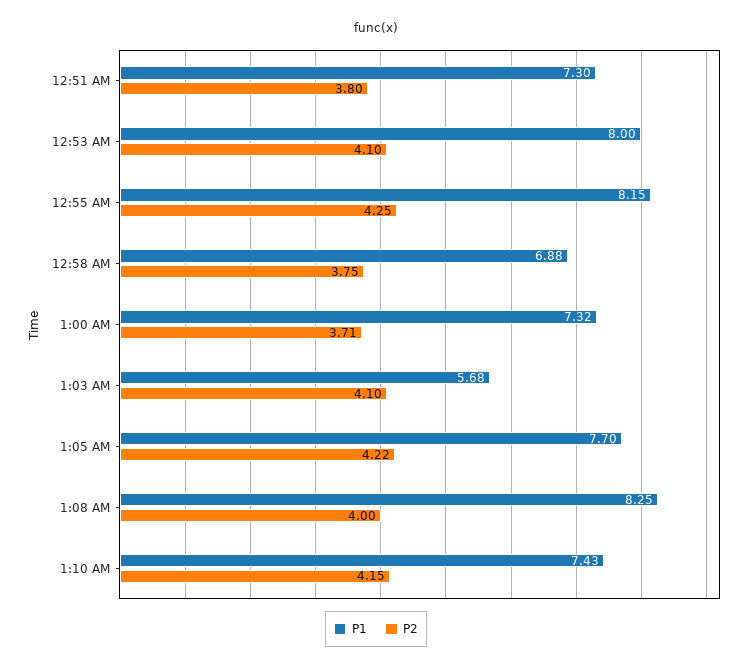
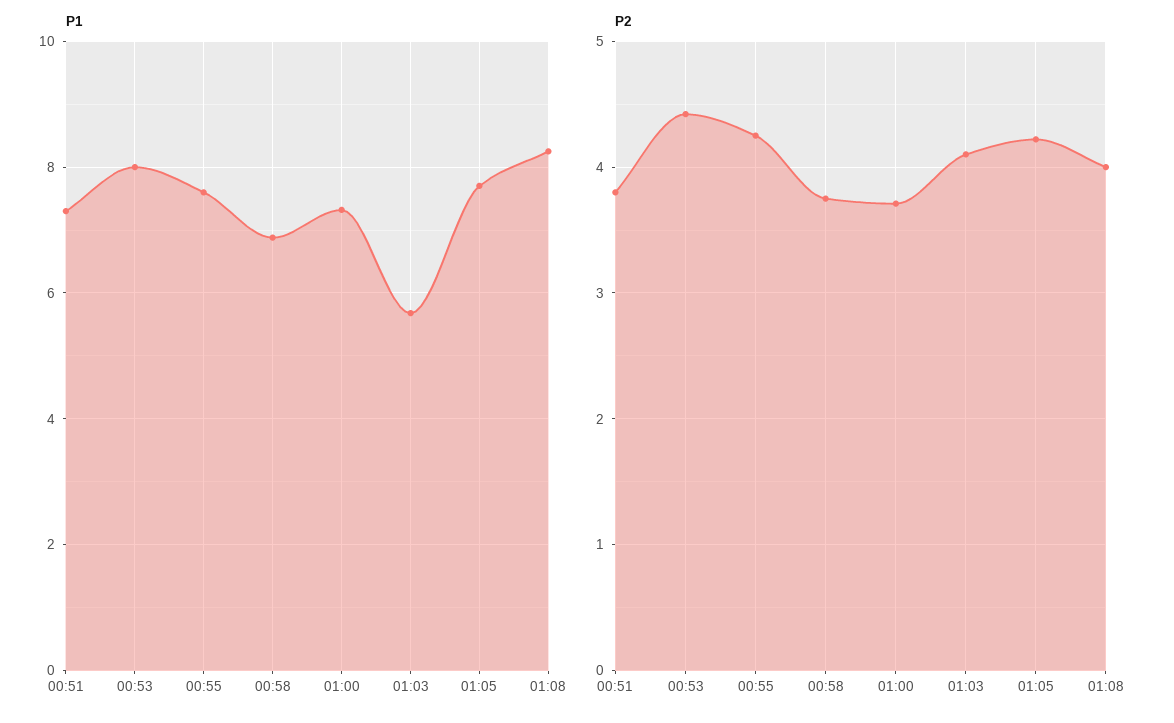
P2, 12:53 AM: 4.1 -> 4.4
P1, 12:55 AM: 8.15 -> 7.6
P1, 1:10 AM: 7.43 -> none
P2, 1:10 AM: 4.15 -> none

